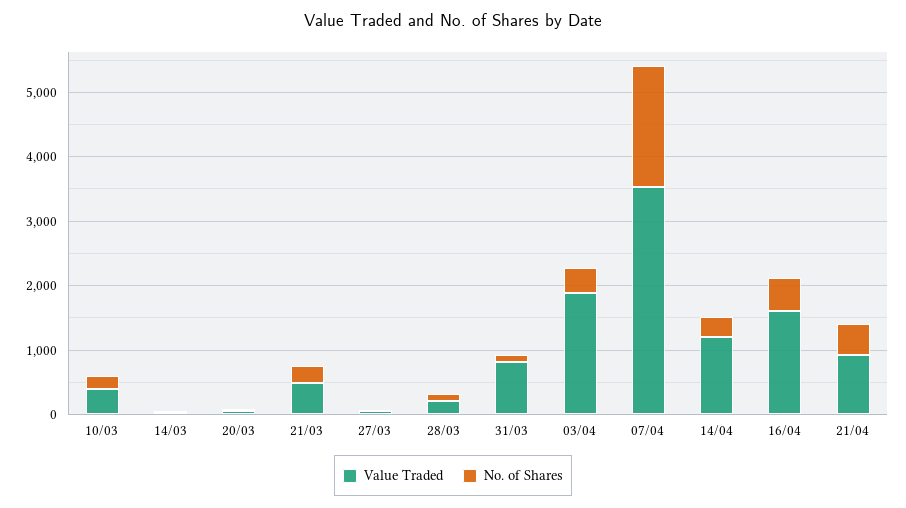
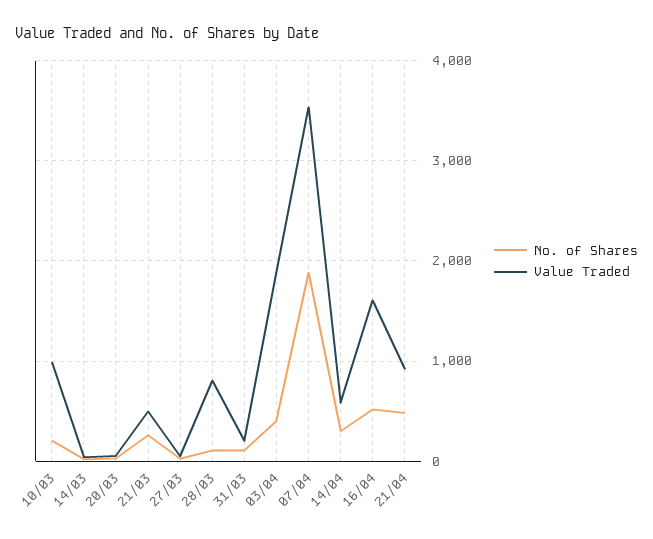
Value Traded, 10/03: 400 -> 1000
Value Traded, 28/03: 200 -> 800
Value Traded, 31/03: 800 -> 200
Value Traded, 14/04: 1200 -> 600

